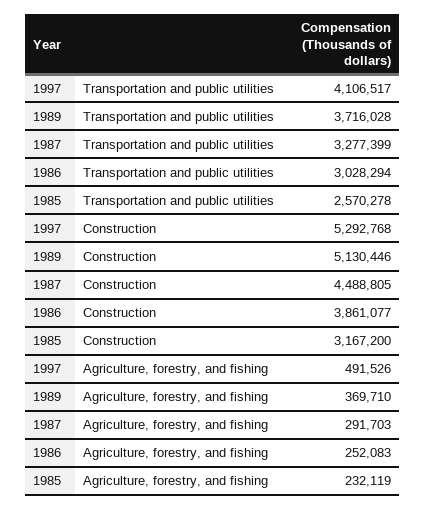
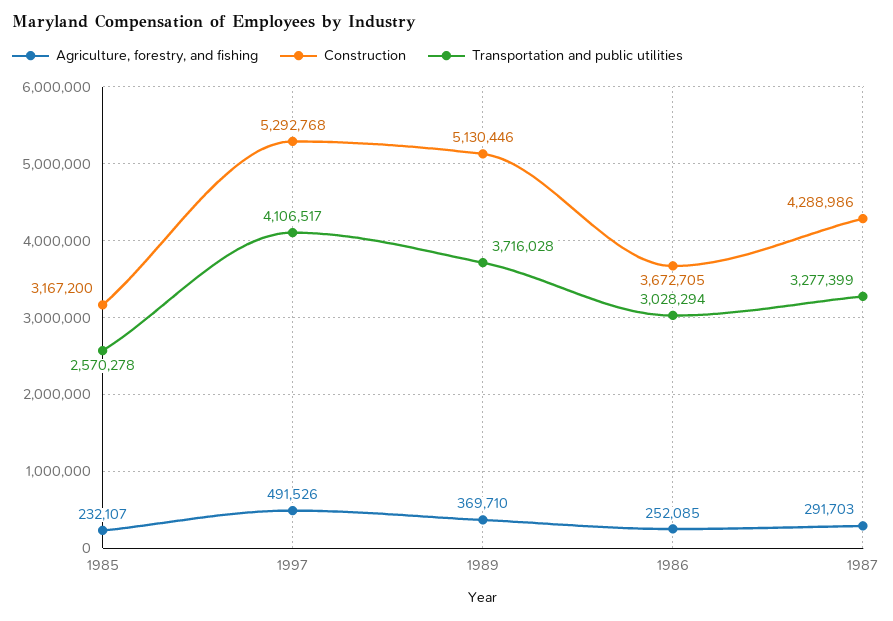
Construction, 1987: 4488805 -> 4288986
Construction, 1986: 3861077 -> 3672705
Agriculture, forestry, and fishing, 1986: 252083 -> 252085
Agriculture, forestry, and fishing, 1985: 232119 -> 232107

